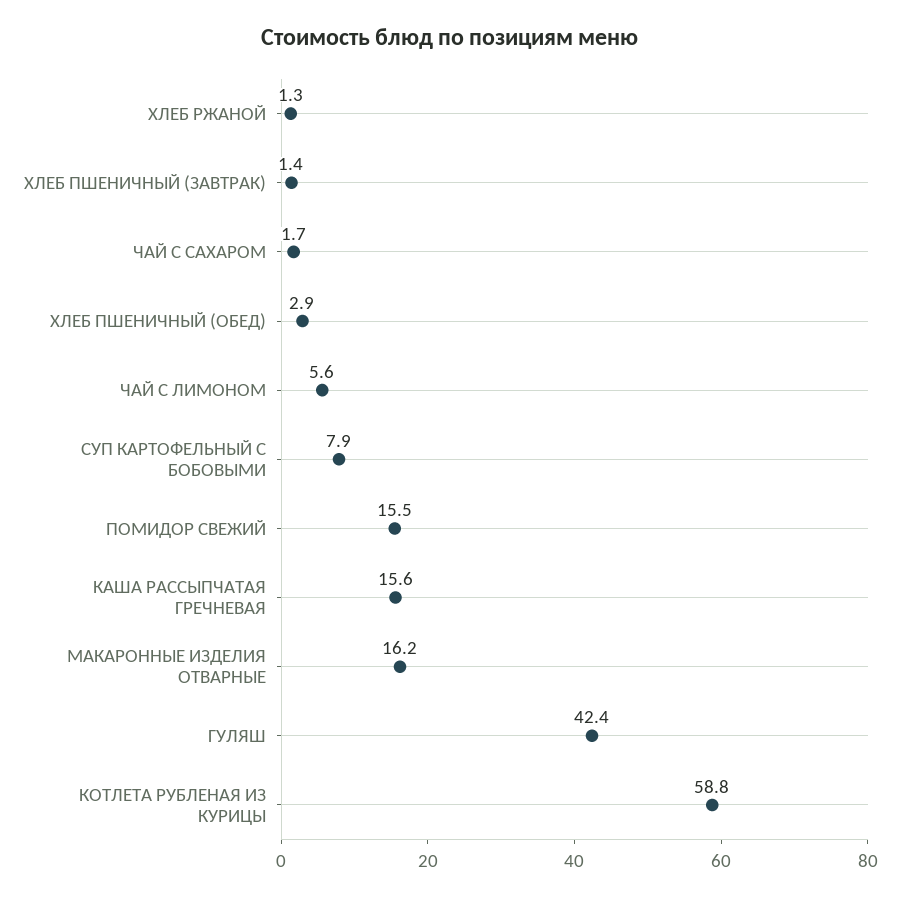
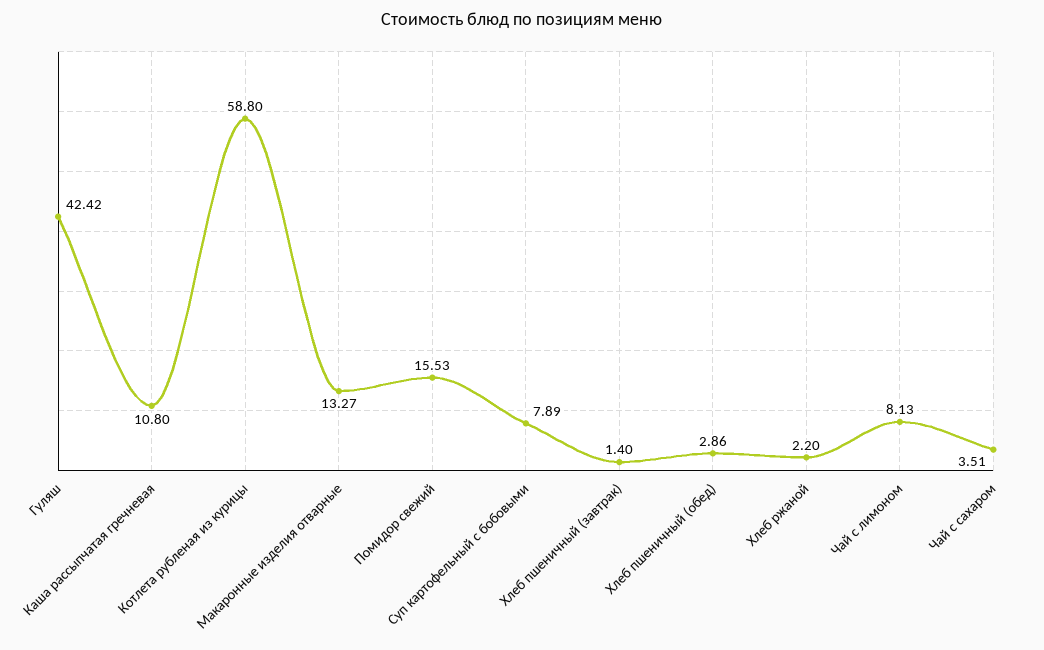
ХЛЕБ РЖАНОЙ: 1.3 -> 2.2
ЧАЙ С САХАРОМ: 1.7 -> 3.51
ЧАЙ С ЛИМОНОМ: 5.6 -> 8.13
КАША РАССЫПЧАТАЯ ГРЕЧНЕВАЯ: 15.6 -> 10.8
МАКАРОННЫЕ ИЗДЕЛИЯ ОТВАРНЫЕ: 16.2 -> 13.27

